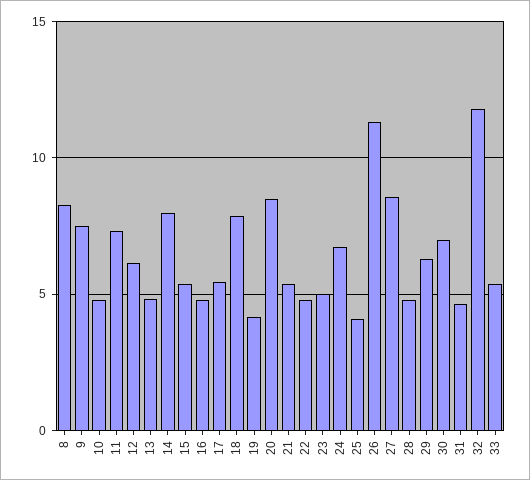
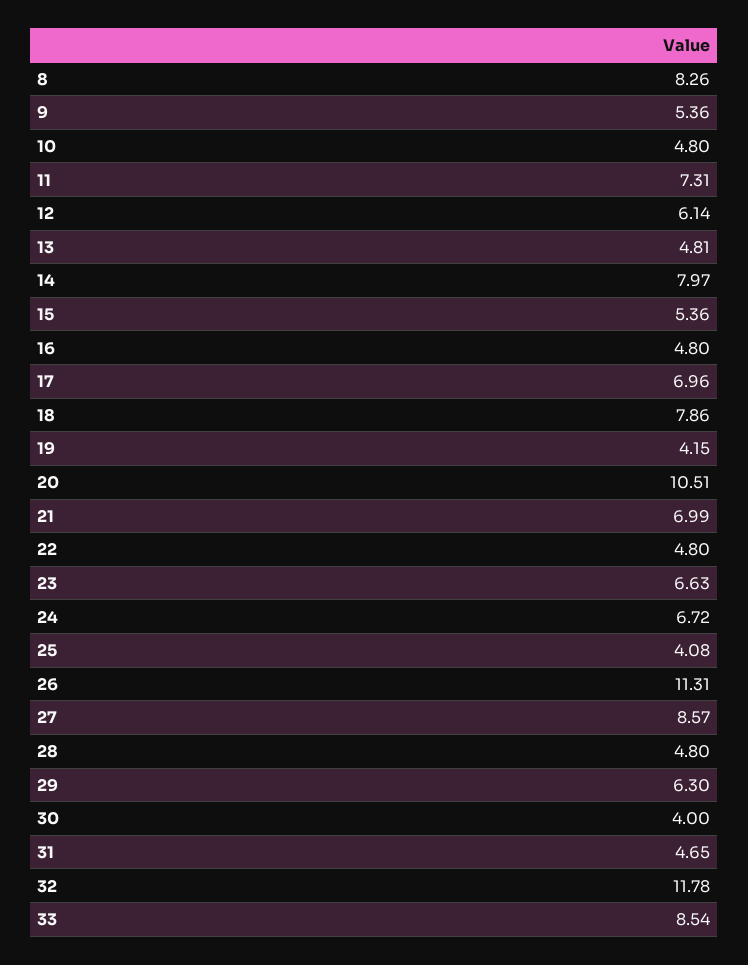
9: 7.5 -> 5.36
17: 5.5 -> 6.96
20: 8.5 -> 10.51
21: 5.5 -> 6.99
23: 5 -> 6.63
30: 7 -> 4
33: 5.5 -> 8.54

